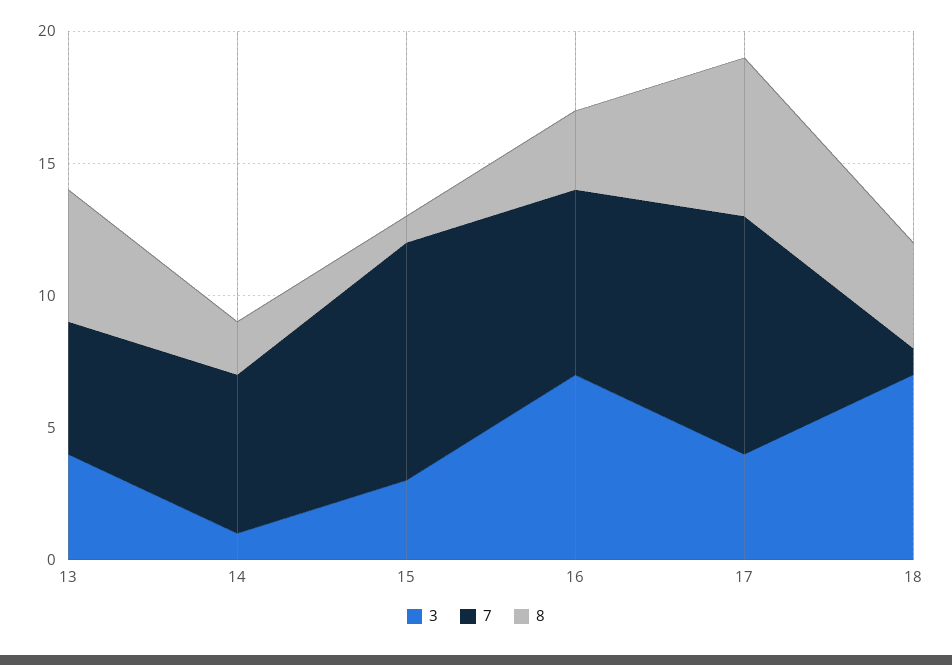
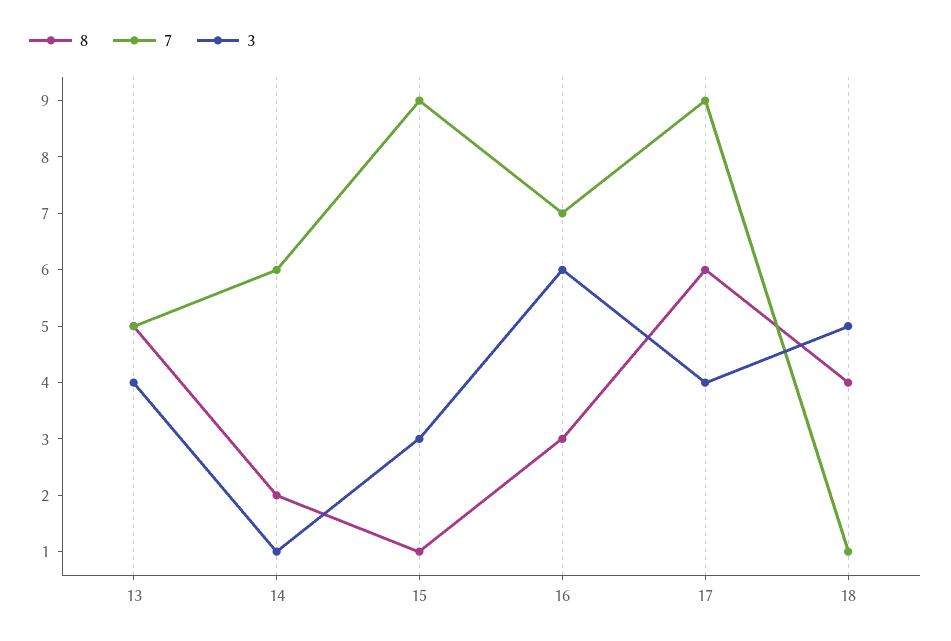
3, 16: 7 -> 6
3, 18: 7 -> 5

